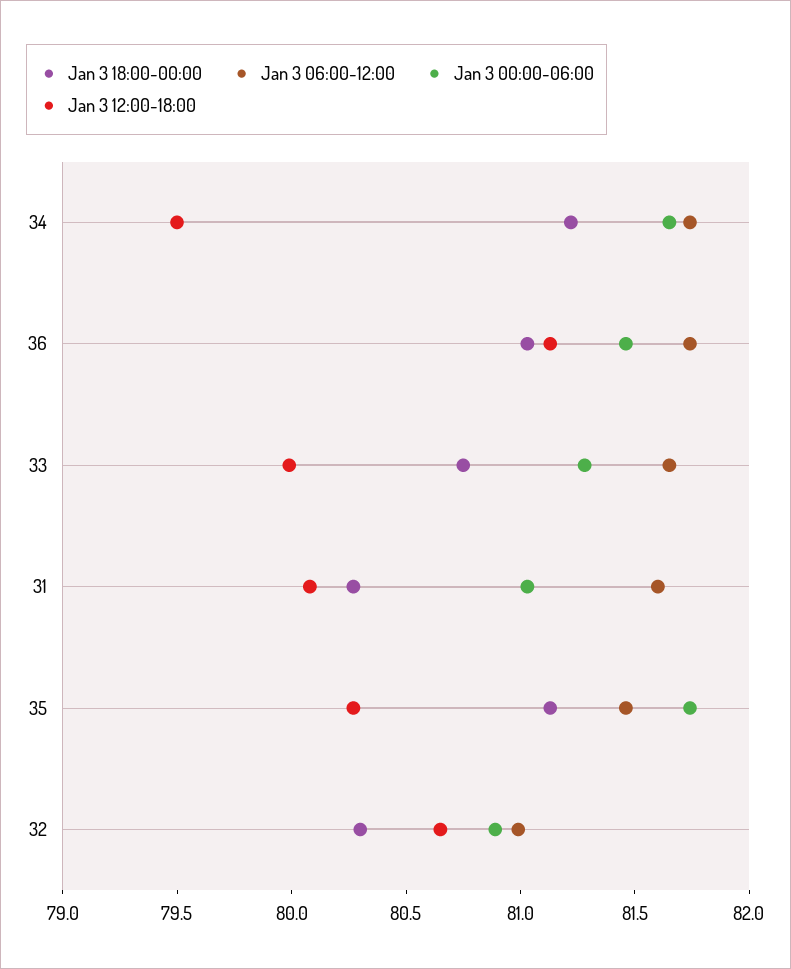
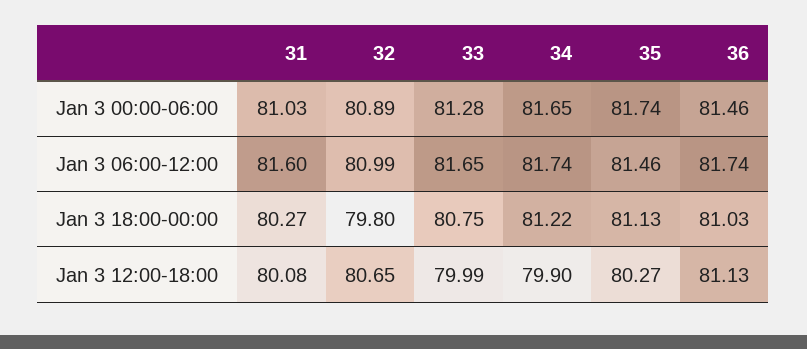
Jan 3 12:00-18:00, 34: 79.5 -> 79.9
Jan 3 18:00-00:00, 32: 80.3 -> 79.8

